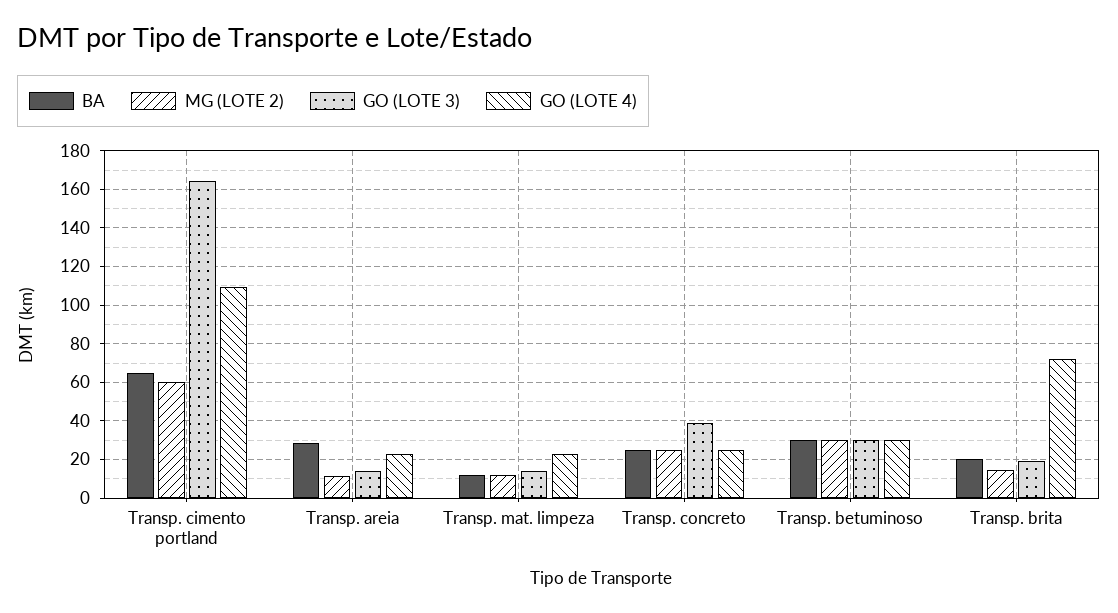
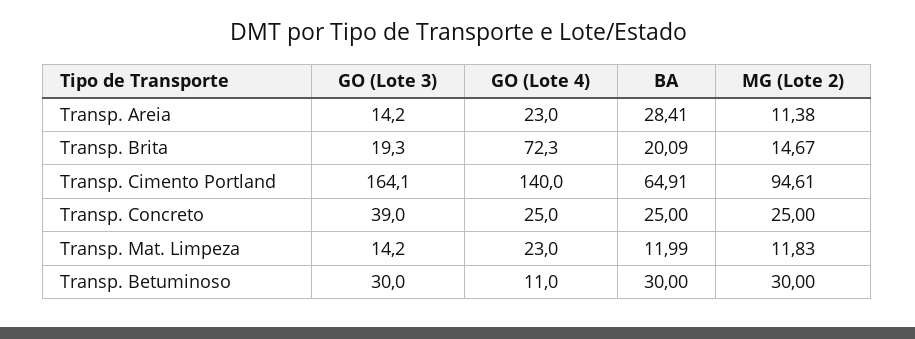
MG (LOTE 2), Transp. cimento portland: 60 -> 94.61
GO (LOTE 4), Transp. cimento portland: 110 -> 140
GO (LOTE 4), Transp. betuminoso: 30 -> 11

